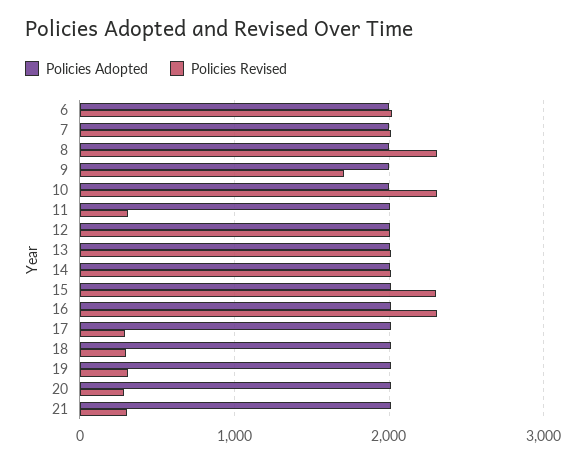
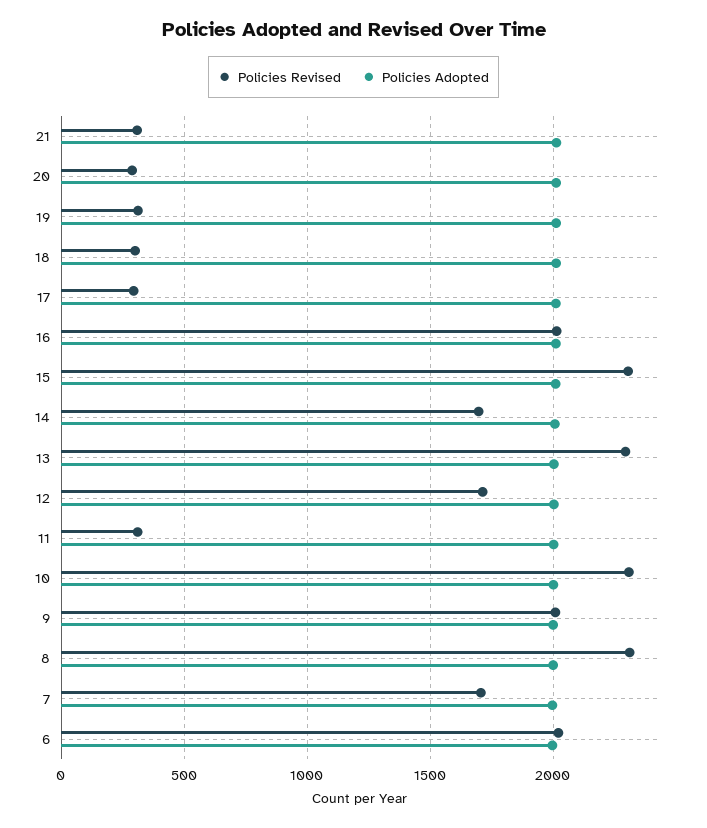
Policies Revised, 7: 2000 -> 1700
Policies Revised, 9: 1700 -> 2000
Policies Revised, 12: 2000 -> 1700
Policies Revised, 13: 2000 -> 2300
Policies Revised, 14: 2000 -> 1700
Policies Revised, 16: 2300 -> 2000

